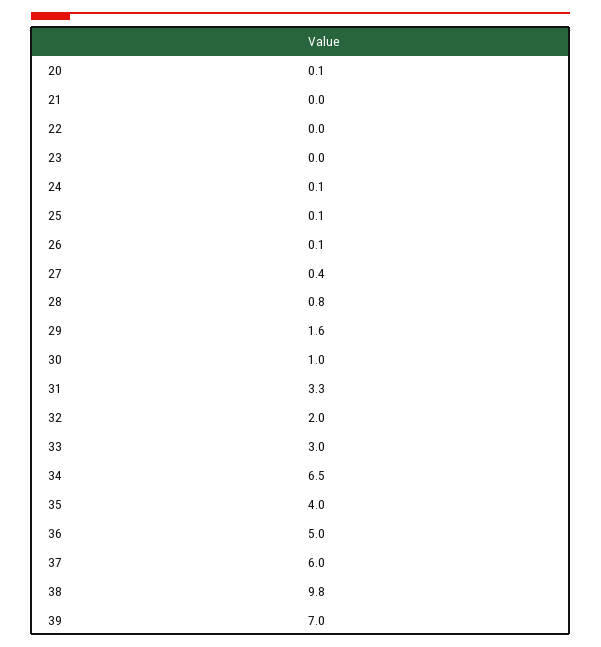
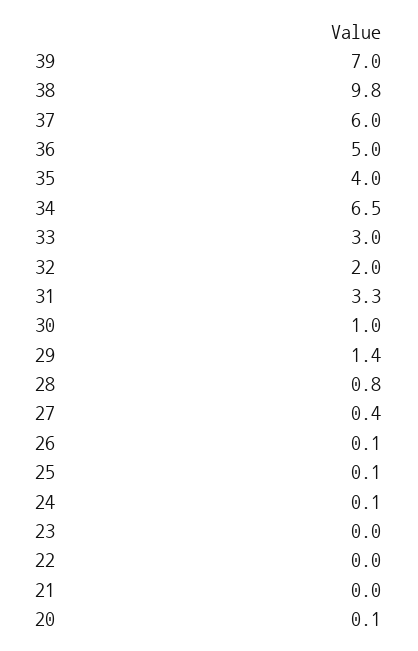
29: 1.6 -> 1.4

